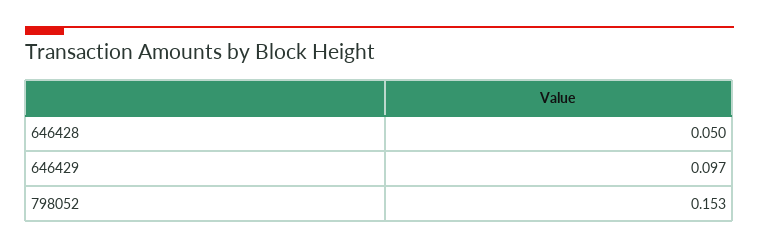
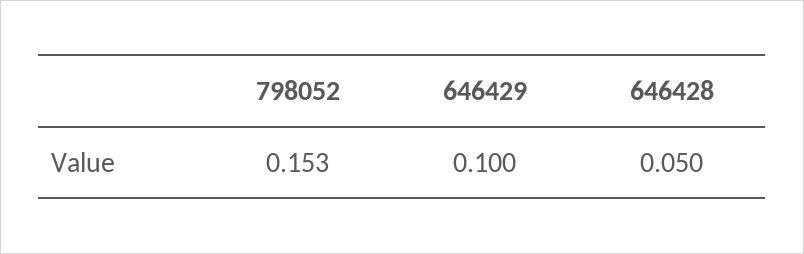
646429: 0.097 -> 0.1

